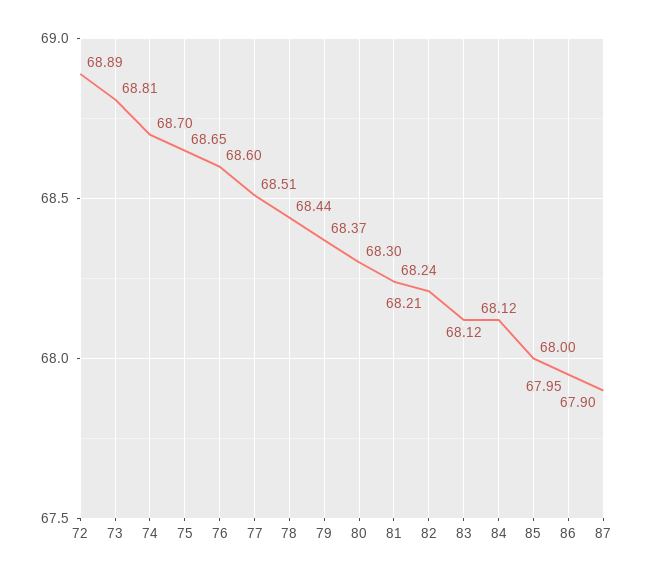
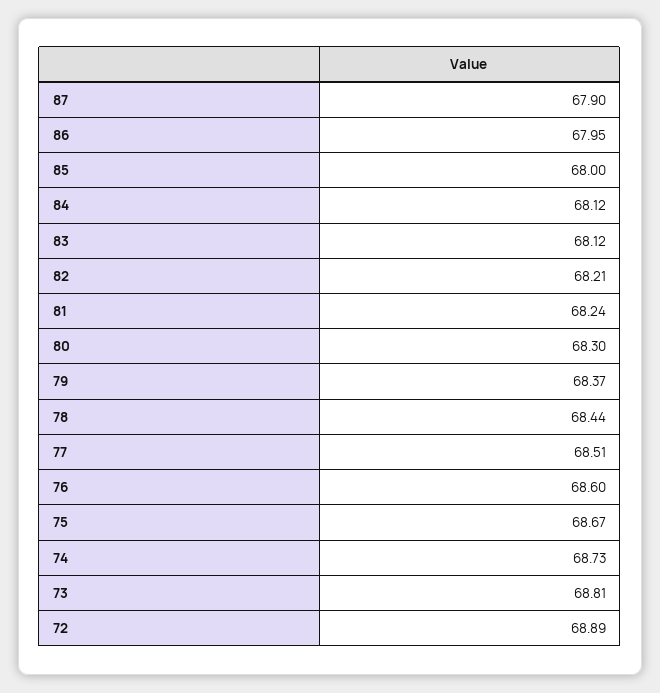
74: 68.7 -> 68.73
75: 68.65 -> 68.67

